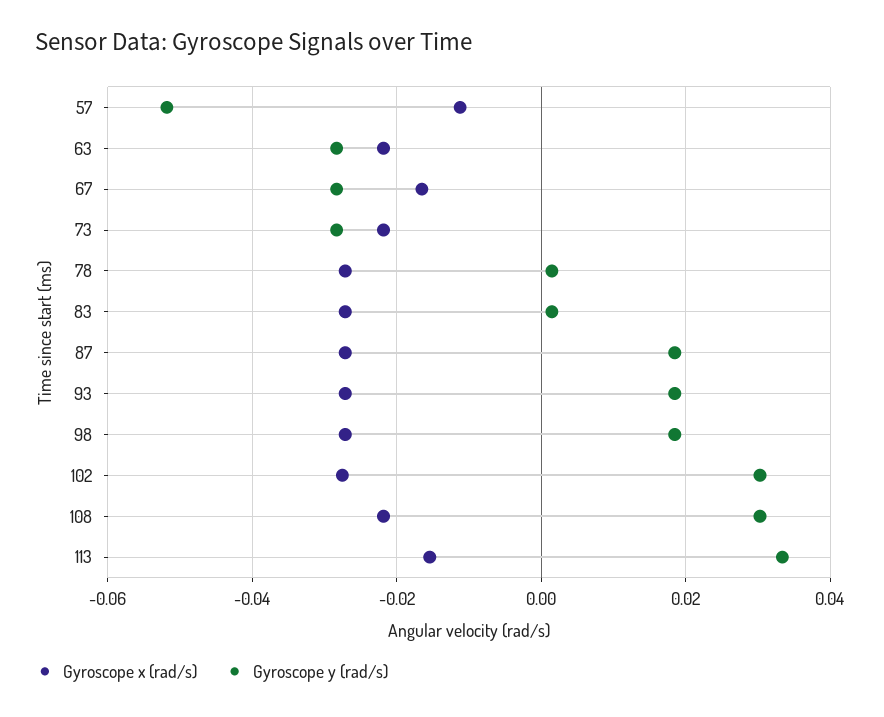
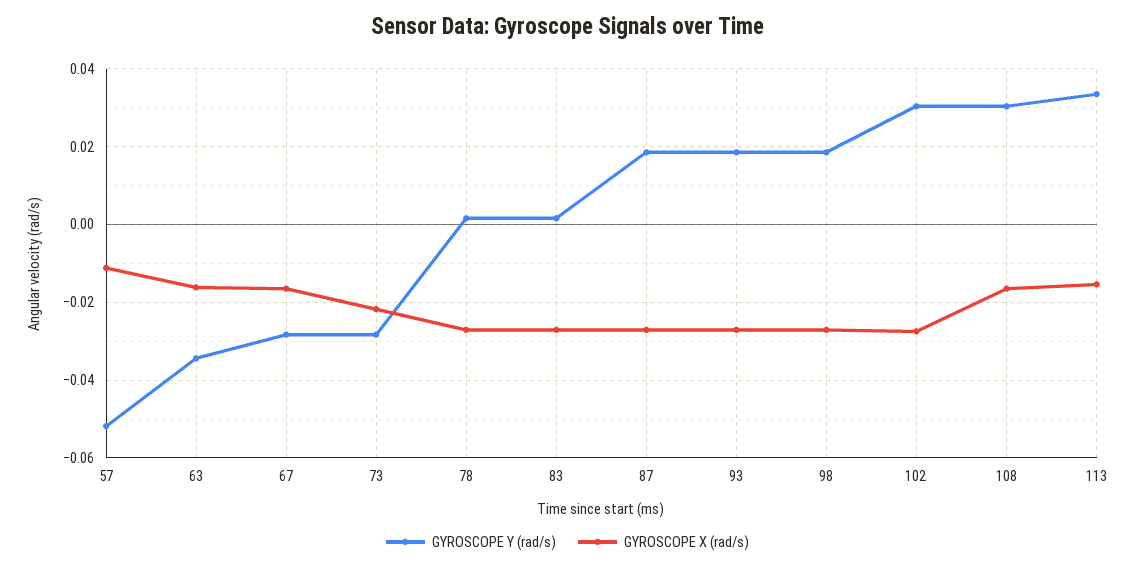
Gyroscope x (rad/s), 63: -0.022 -> -0.016
Gyroscope y (rad/s), 63: -0.028 -> -0.034
Gyroscope x (rad/s), 108: -0.022 -> -0.016

